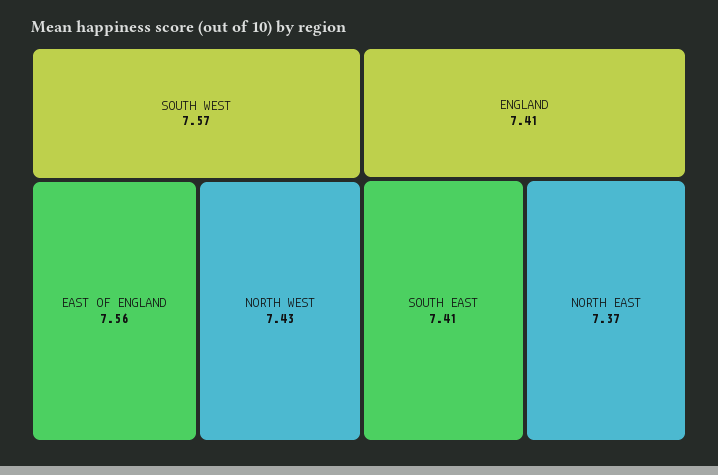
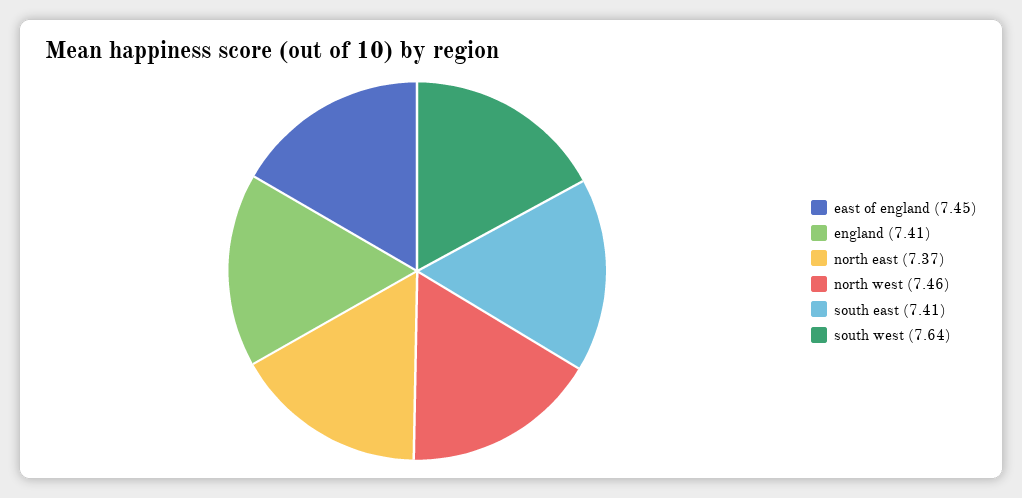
SOUTH WEST: 7.57 -> 7.64
EAST OF ENGLAND: 7.56 -> 7.45
NORTH WEST: 7.43 -> 7.46

